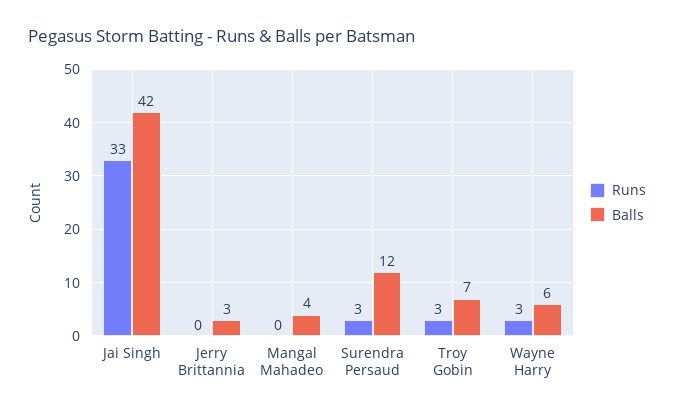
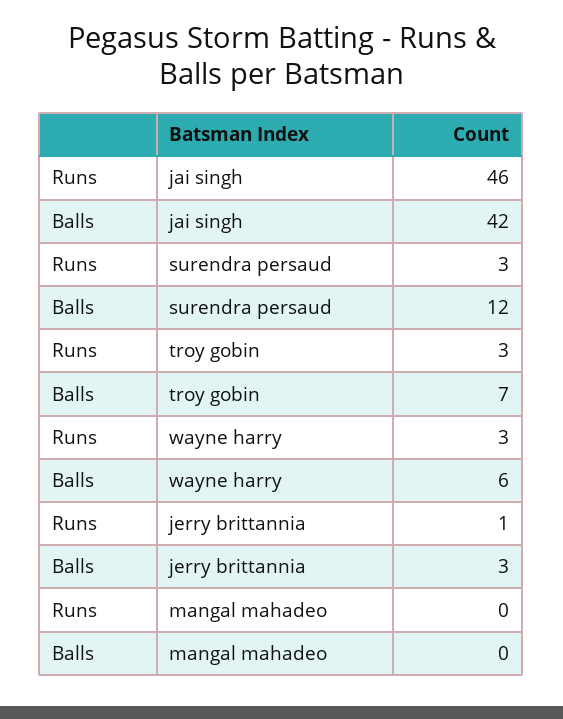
Runs, Jai Singh: 33 -> 46
Runs, Jerry Brittannia: 0 -> 1
Balls, Mangal Mahadeo: 4 -> 0

